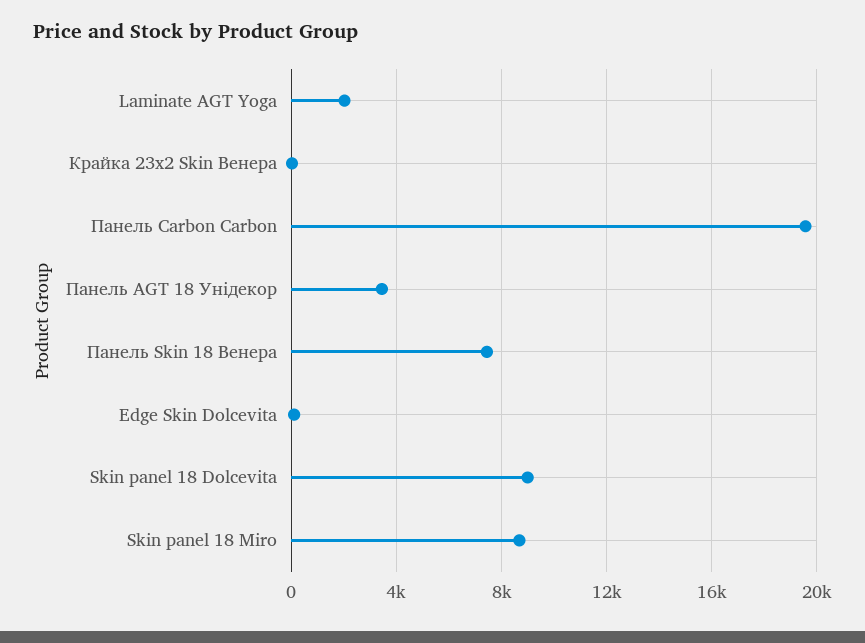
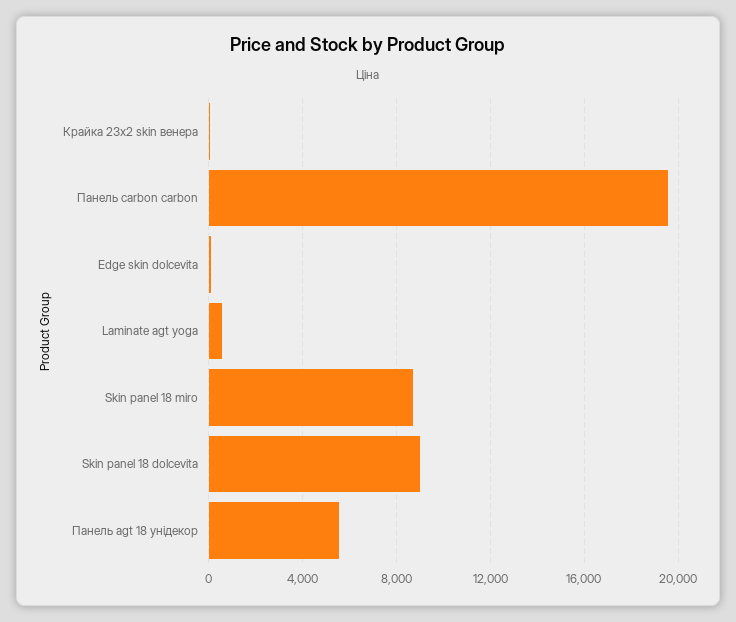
Laminate AGT Yoga: 2000 -> 500
Панель AGT 18 Унідекор: 3500 -> 5500
Панель Skin 18 Венера: 7500 -> none

